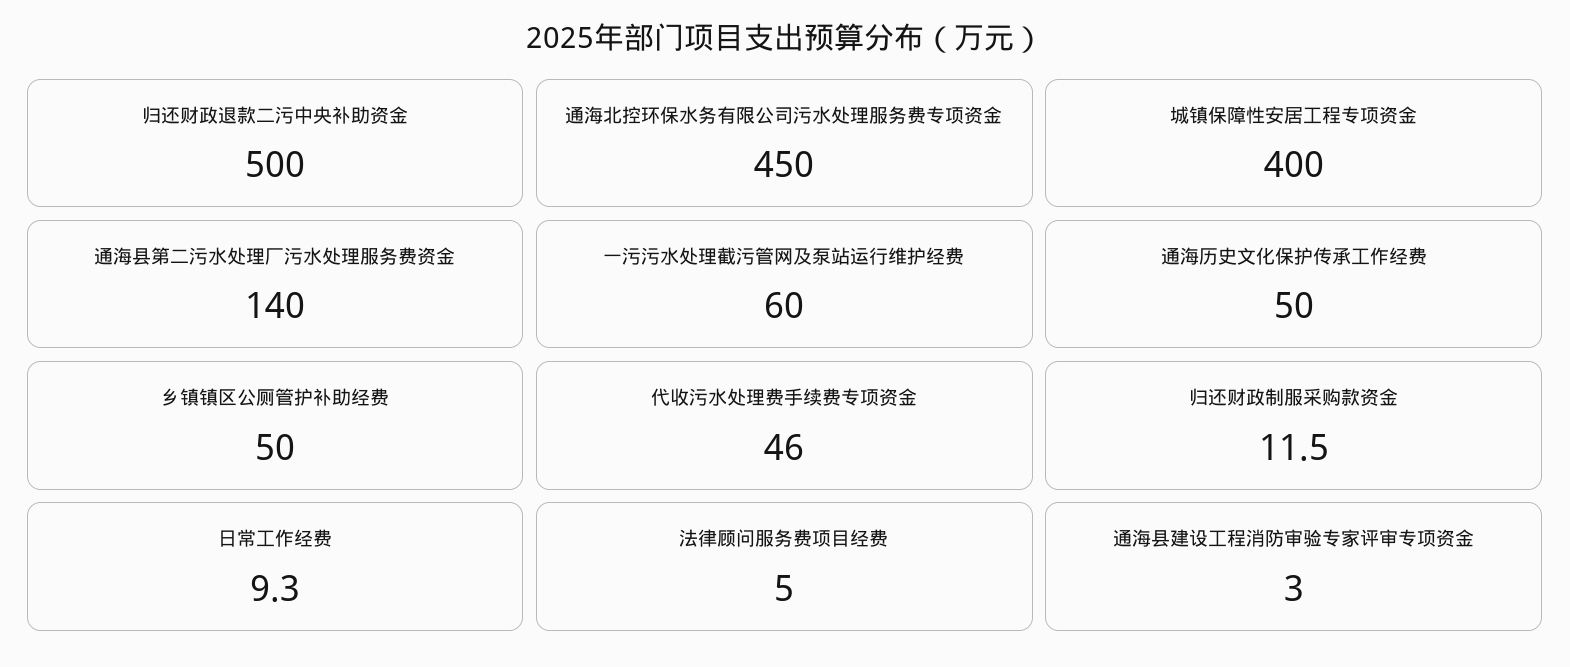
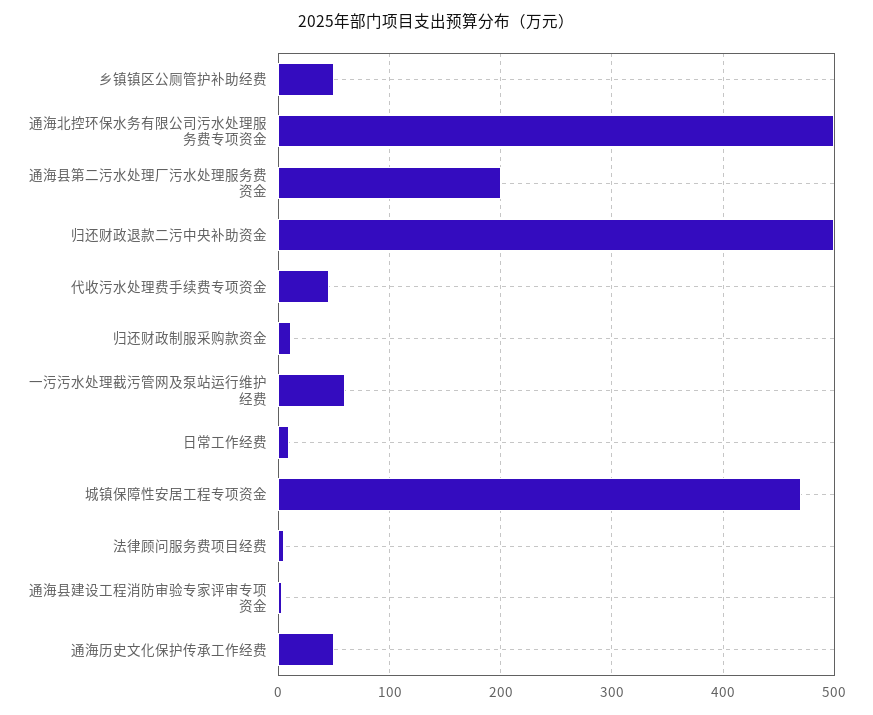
通海北控环保水务有限公司污水处理服务费专项资金: 450 -> 500
城镇保障性安居工程专项资金: 400 -> 470
通海县第二污水处理厂污水处理服务费资金: 140 -> 200

